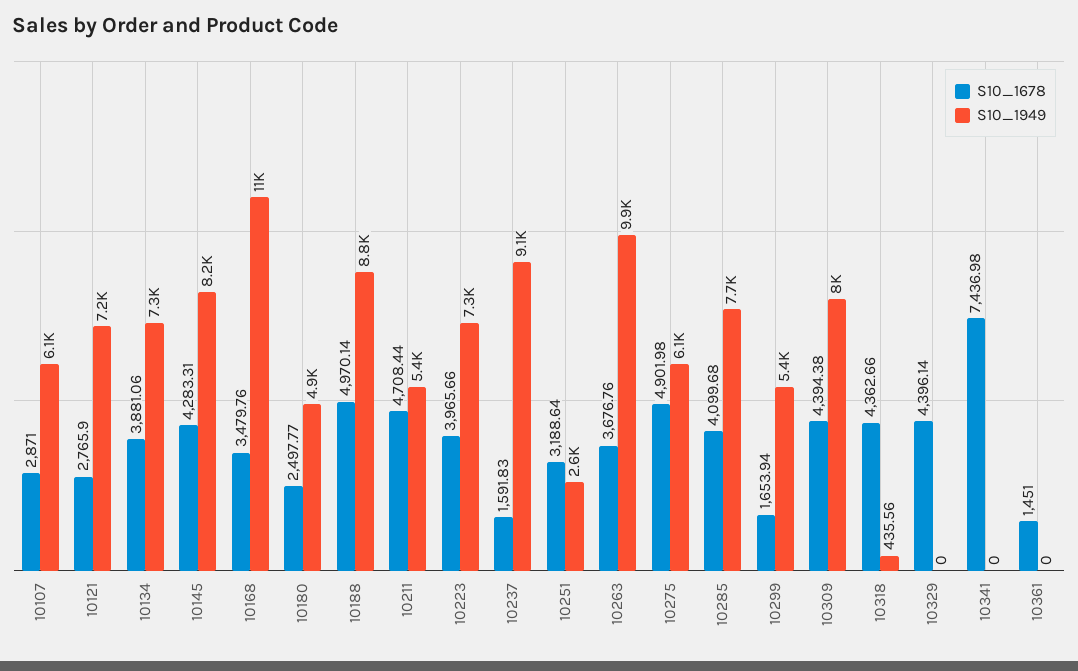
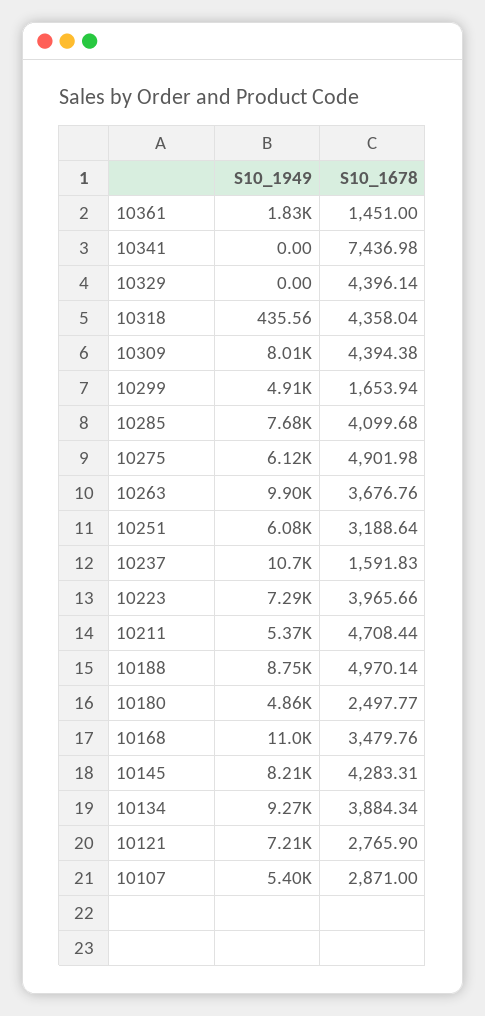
S10_1949, 10107: 6100 -> 5400
S10_1678, 10134: 3881.06 -> 3884.34
S10_1949, 10134: 7300 -> 9270
S10_1949, 10237: 9100 -> 10700
S10_1949, 10251: 2600 -> 6080
S10_1949, 10299: 5400 -> 4910
S10_1678, 10318: 4362.66 -> 4358.04
S10_1949, 10361: 0 -> 1830

